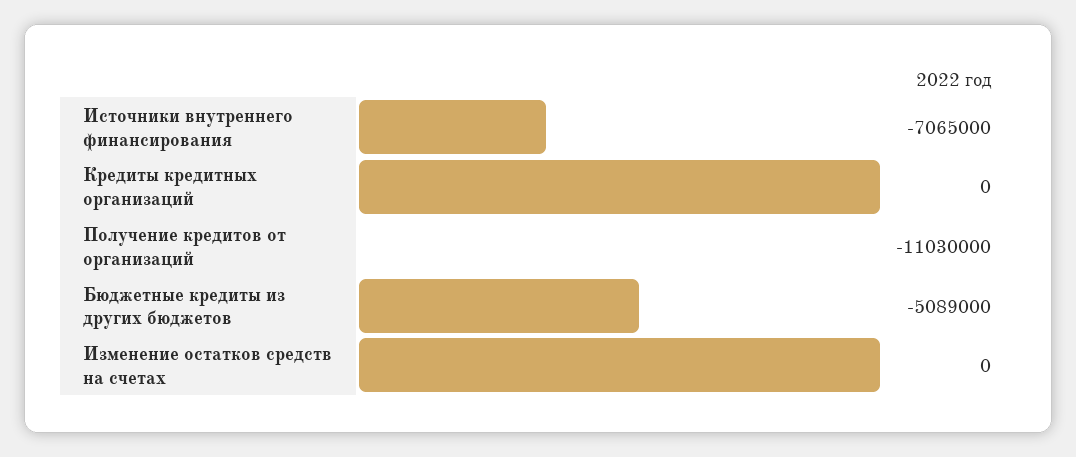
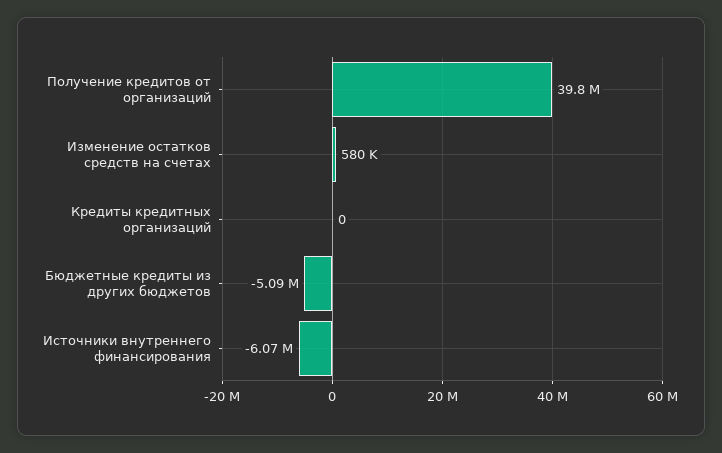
Источники внутреннего финансирования: -7065000 -> -6070000
Получение кредитов от организаций: -11030000 -> 39800000
Изменение остатков средств на счетах: 0 -> 580000

